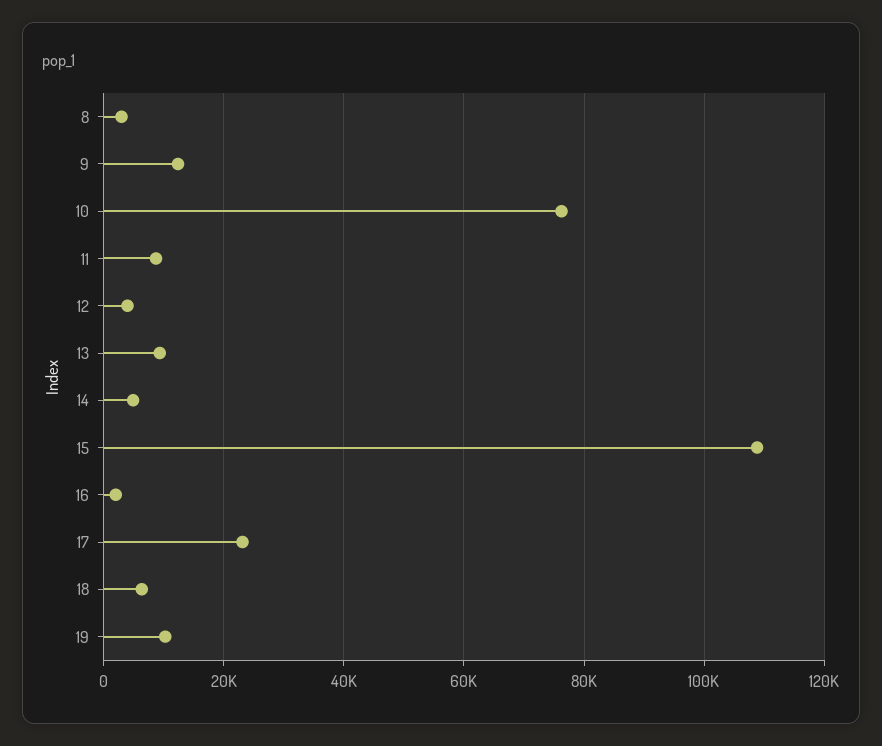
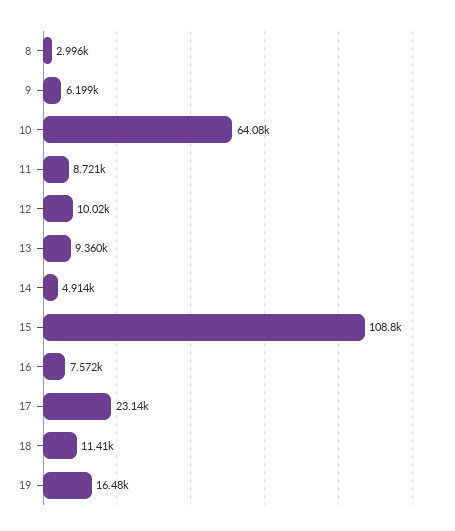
9: 12000 -> 6199
10: 76000 -> 64080
12: 4000 -> 10020
16: 2000 -> 7572
18: 6000 -> 11410
19: 10000 -> 16480

